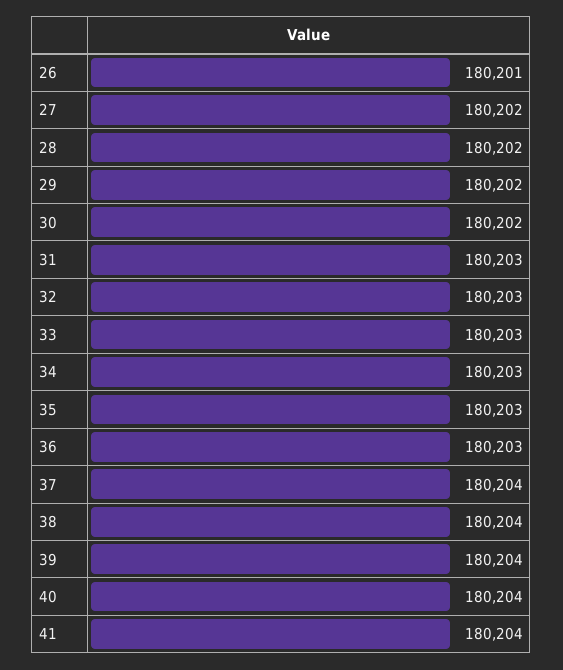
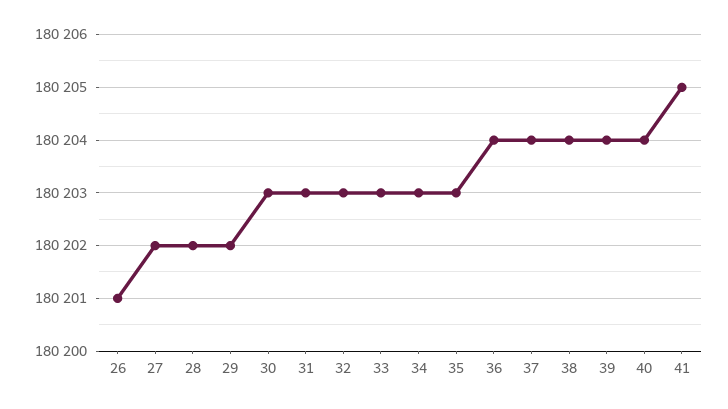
30: 180202 -> 180203
36: 180203 -> 180204
41: 180204 -> 180205

